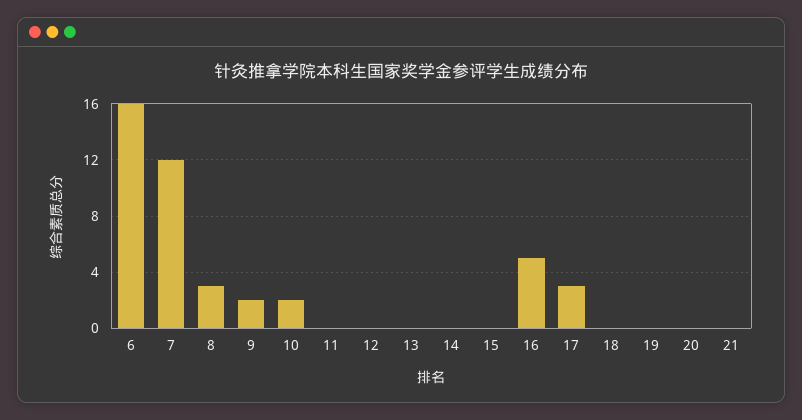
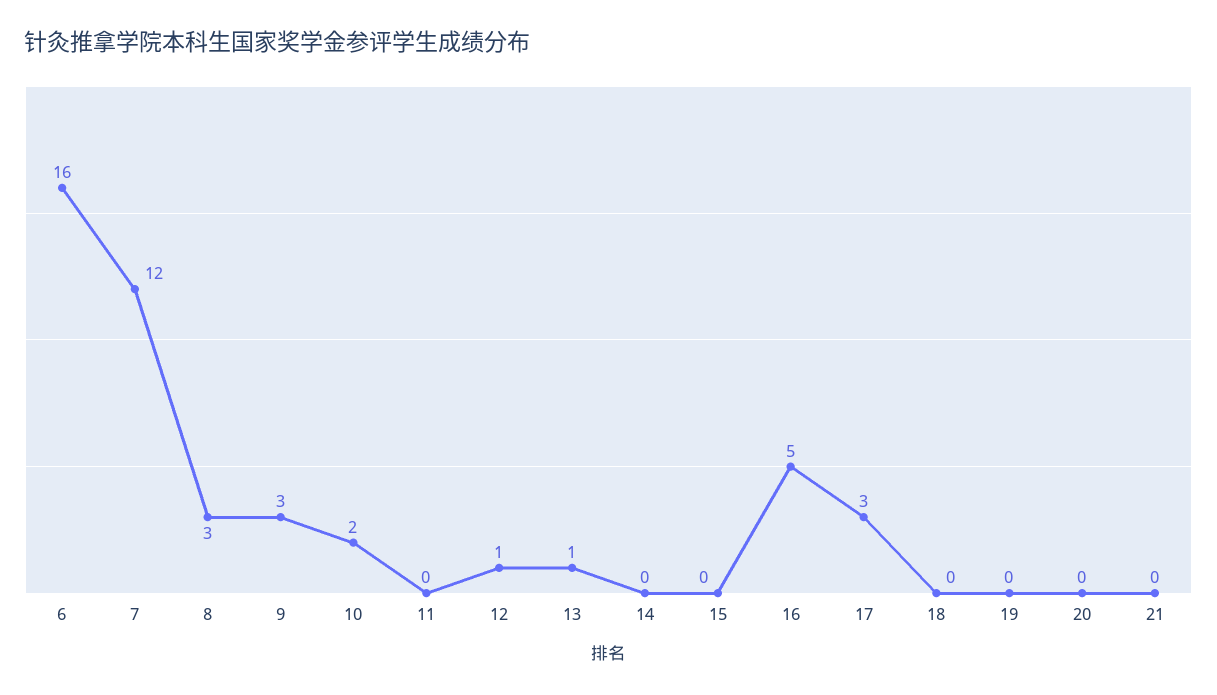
9: 2 -> 3
12: 0 -> 1
13: 0 -> 1

